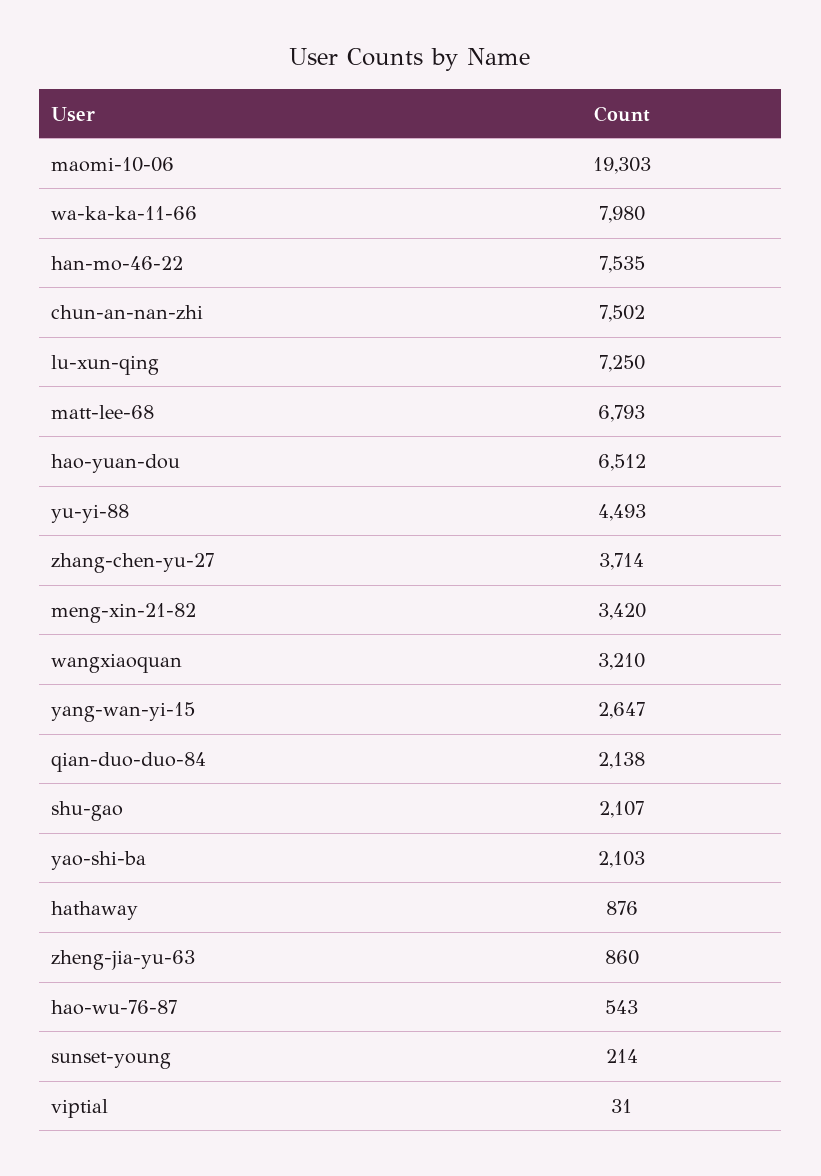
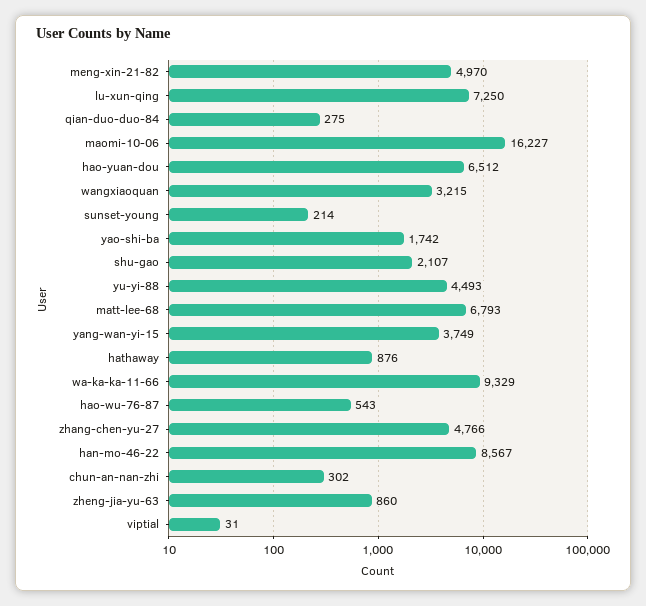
maomi-10-06: 19303 -> 16227
wa-ka-ka-11-66: 7980 -> 9329
han-mo-46-22: 7535 -> 8567
chun-an-nan-zhi: 7502 -> 302
zhang-chen-yu-27: 3714 -> 4766
meng-xin-21-82: 3420 -> 4970
wangxiaoquan: 3210 -> 3215
yang-wan-yi-15: 2647 -> 3749
qian-duo-duo-84: 2138 -> 275
yao-shi-ba: 2103 -> 1742

